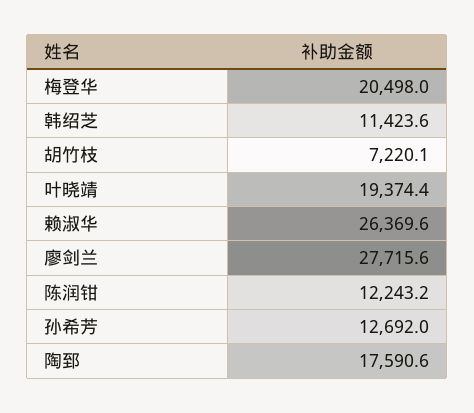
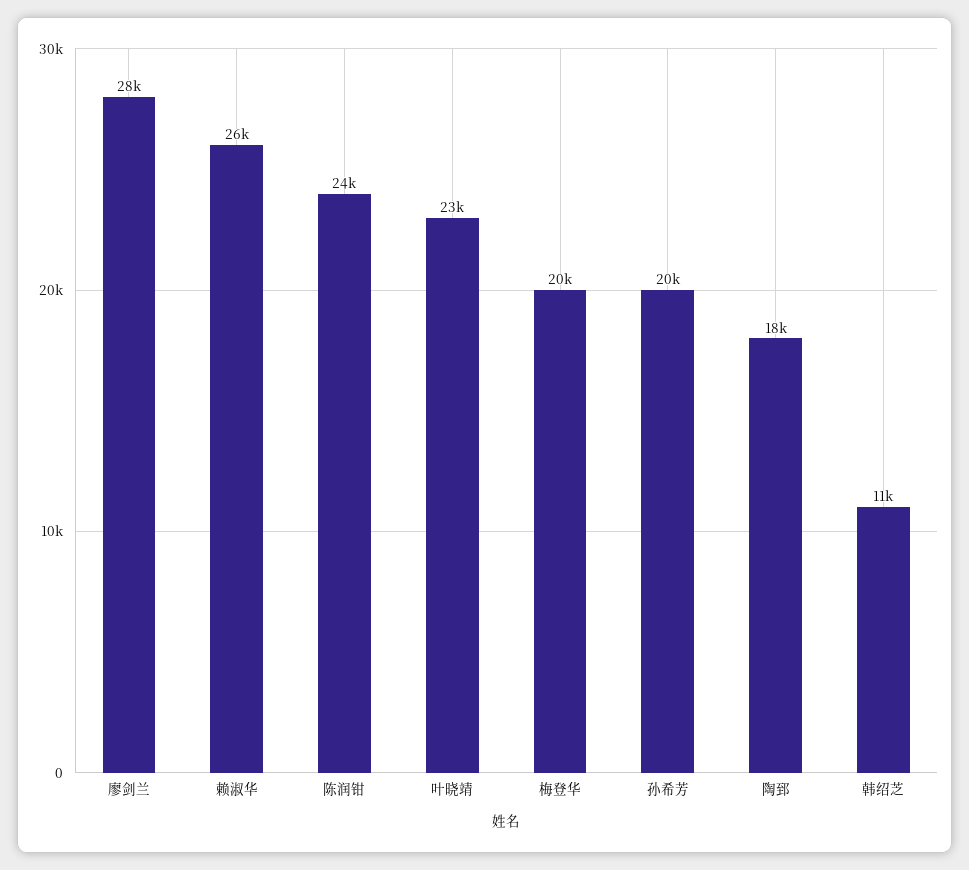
胡竹枝: 7220.1 -> none
叶晓靖: 19374.4 -> 23000
陈润钳: 12243.2 -> 24000
孙希芳: 12692 -> 20000

